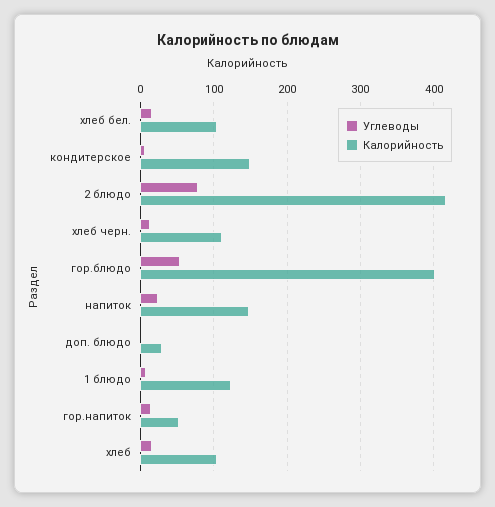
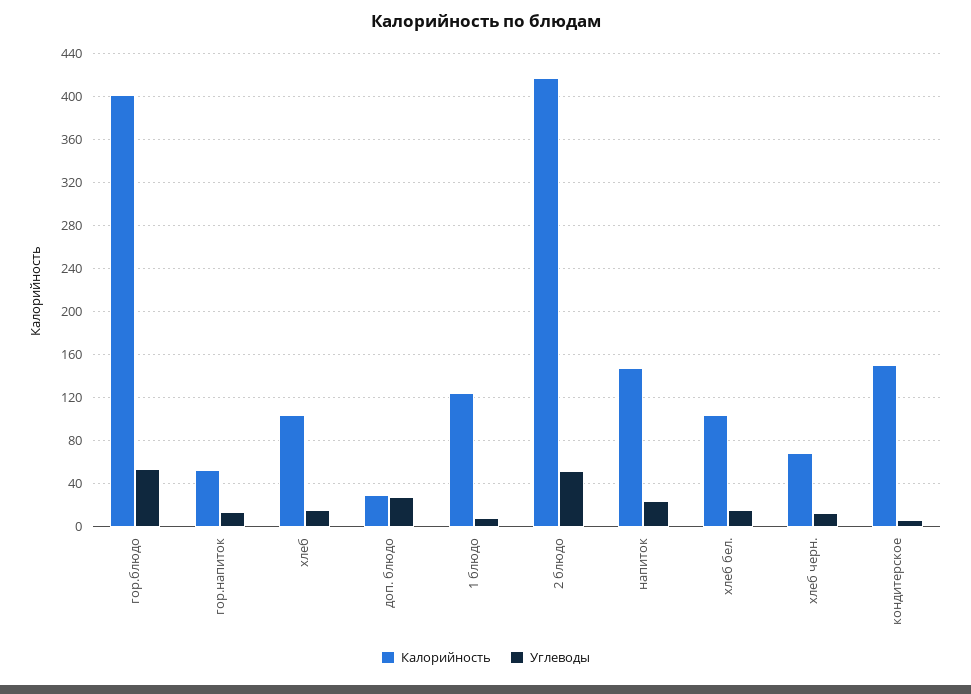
Углеводы, 2 блюдо: 80 -> 50
Калорийность, хлеб черн.: 110 -> 70
Углеводы, доп. блюдо: 0 -> 30

